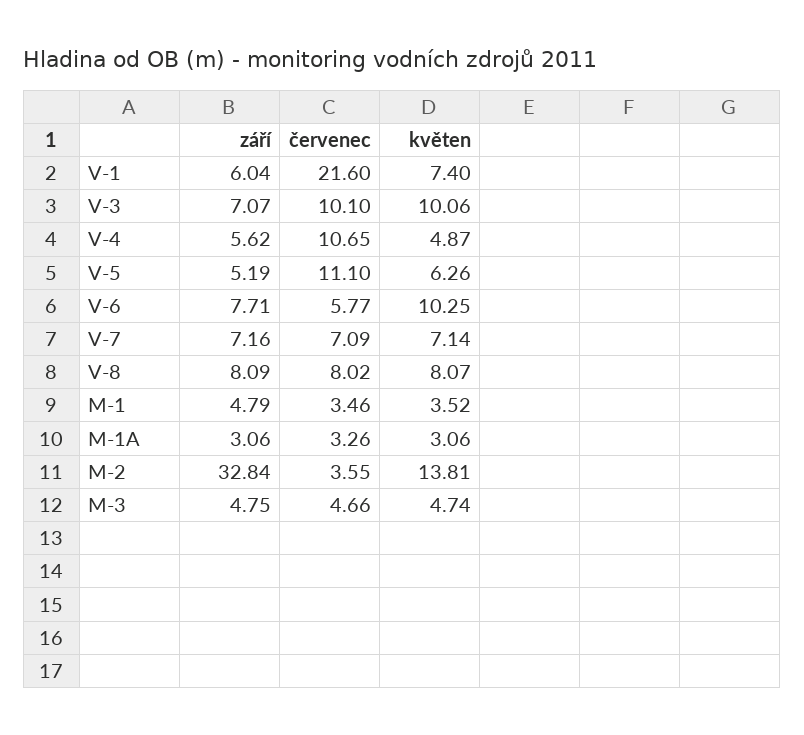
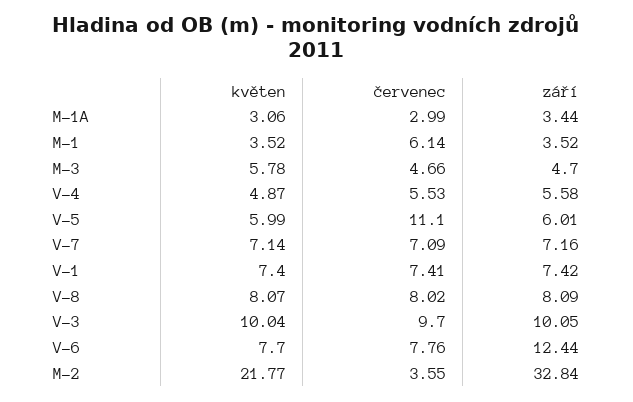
září, V-1: 6.04 -> 7.42
červenec, V-1: 21.6 -> 7.41
září, V-3: 7.07 -> 10.05
červenec, V-3: 10.1 -> 9.7
květen, V-3: 10.06 -> 10.04
září, V-4: 5.62 -> 5.58
červenec, V-4: 10.65 -> 5.53
září, V-5: 5.19 -> 6.01
květen, V-5: 6.26 -> 5.99
září, V-6: 7.71 -> 12.44
červenec, V-6: 5.77 -> 7.76
květen, V-6: 10.25 -> 7.7
září, M-1: 4.79 -> 3.52
červenec, M-1: 3.46 -> 6.14
září, M-1A: 3.06 -> 3.44
červenec, M-1A: 3.26 -> 2.99
květen, M-2: 13.81 -> 21.77
září, M-3: 4.75 -> 4.7
květen, M-3: 4.74 -> 5.78

